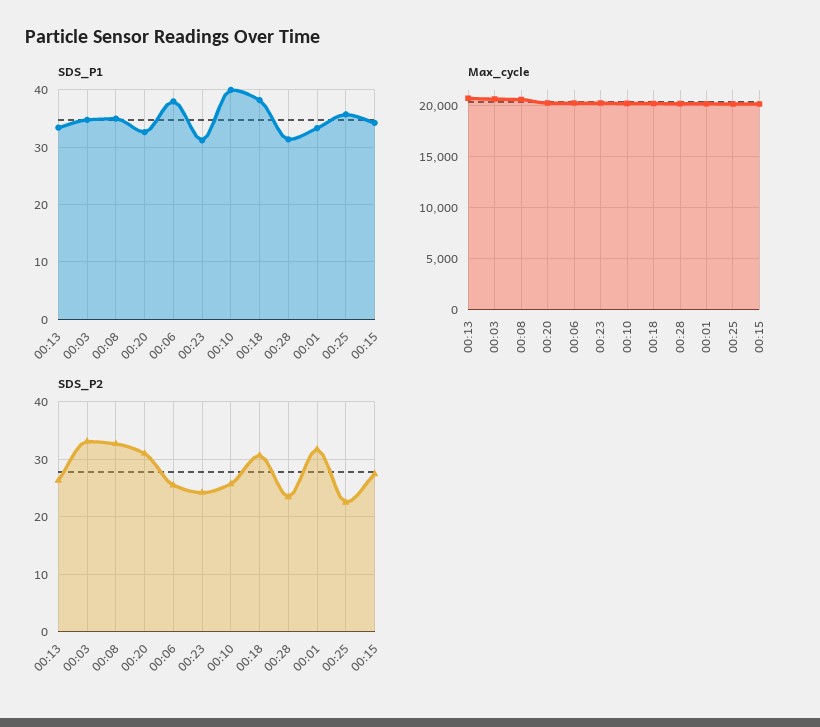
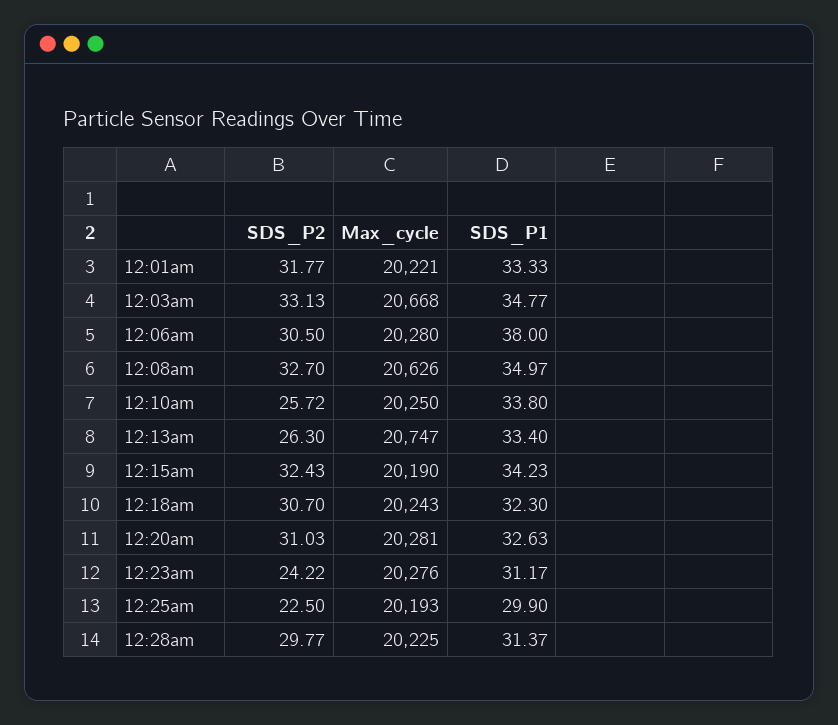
SDS_P1, 00:10: 40 -> 33.8
SDS_P1, 00:18: 38 -> 32.3
SDS_P1, 00:25: 36 -> 29.9
SDS_P2, 00:06: 26 -> 30.5
SDS_P2, 00:28: 24 -> 29.77
SDS_P2, 00:15: 28 -> 32.43

